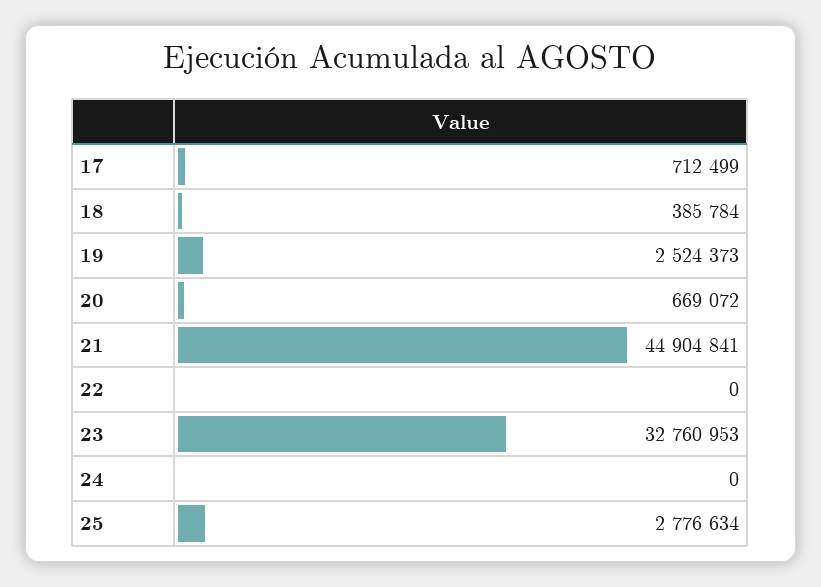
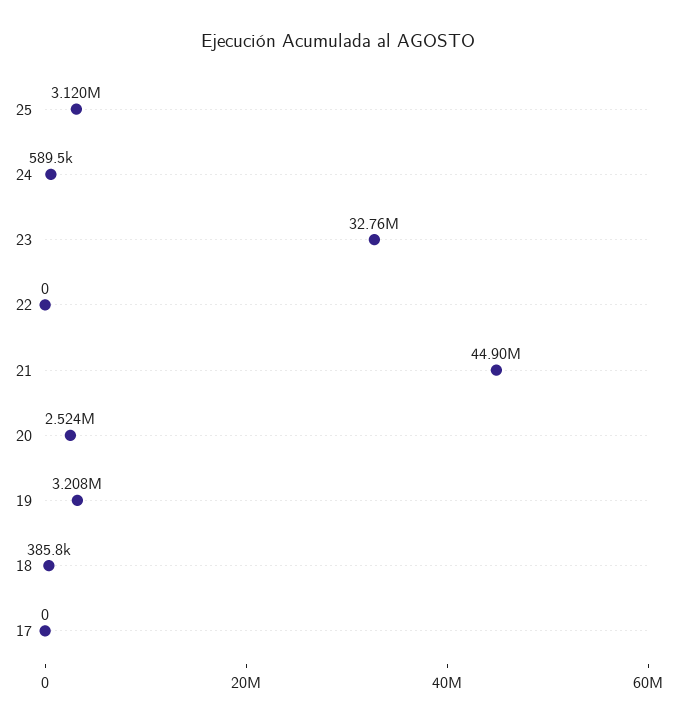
17: 712499 -> 0
19: 2524373 -> 3208000
20: 669072 -> 2524000
24: 0 -> 589500
25: 2776634 -> 3120000

